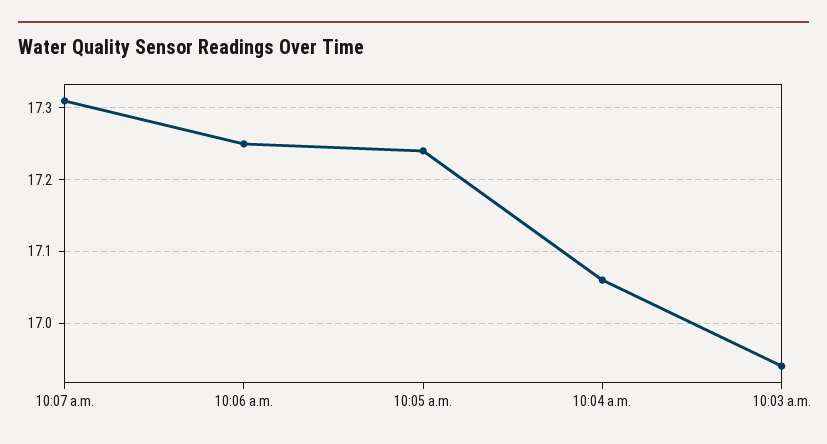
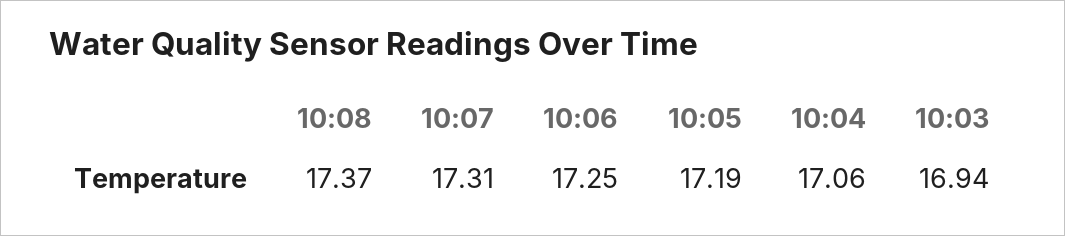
10:05 a.m.: 17.24 -> 17.19
10:08: none -> 17.37

